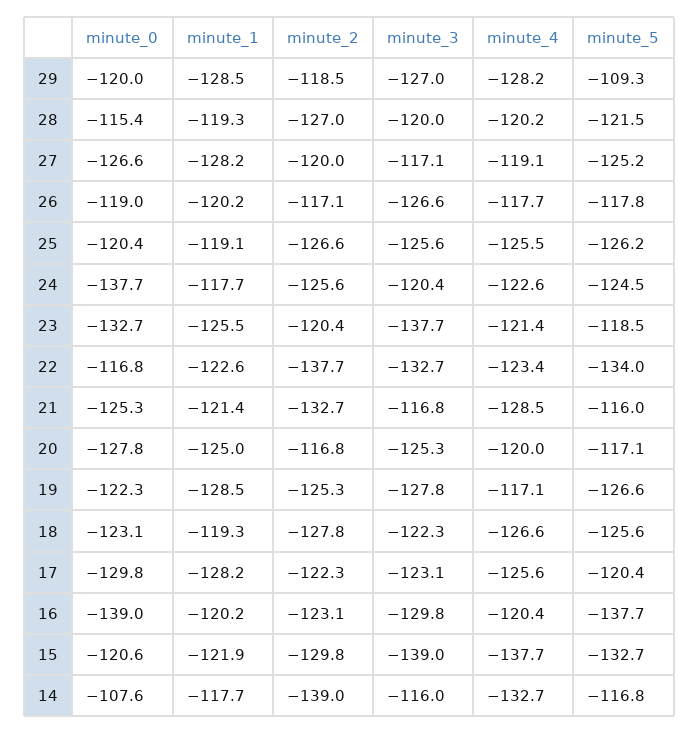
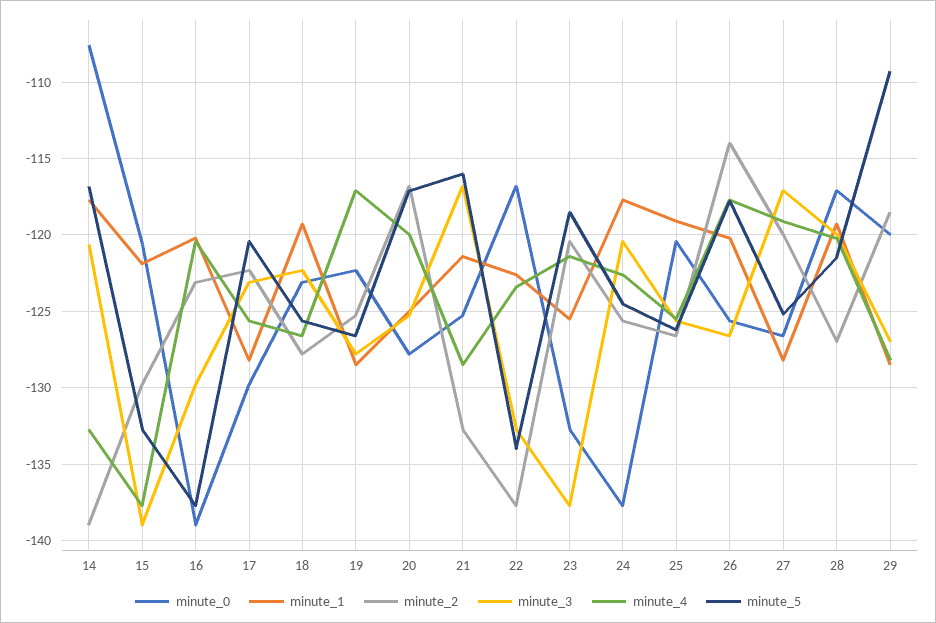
minute_0, 28: -115.4 -> -117
minute_0, 26: -119 -> -125.5
minute_2, 26: -117.1 -> -114
minute_3, 14: -116 -> -120.5

